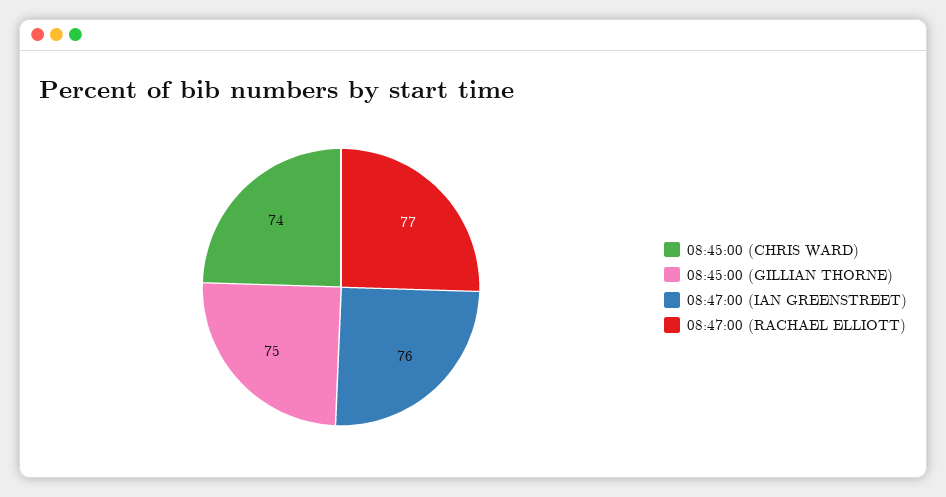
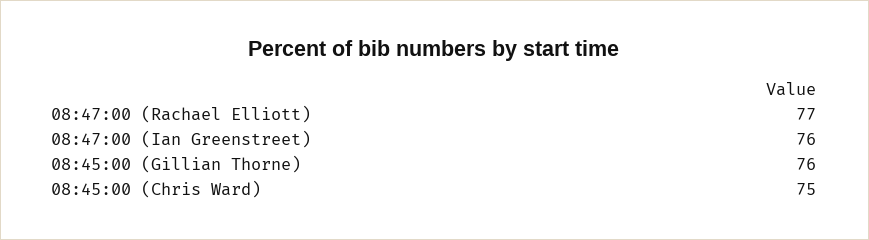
08:45:00 (CHRIS WARD): 74 -> 75
08:45:00 (GILLIAN THORNE): 75 -> 76

